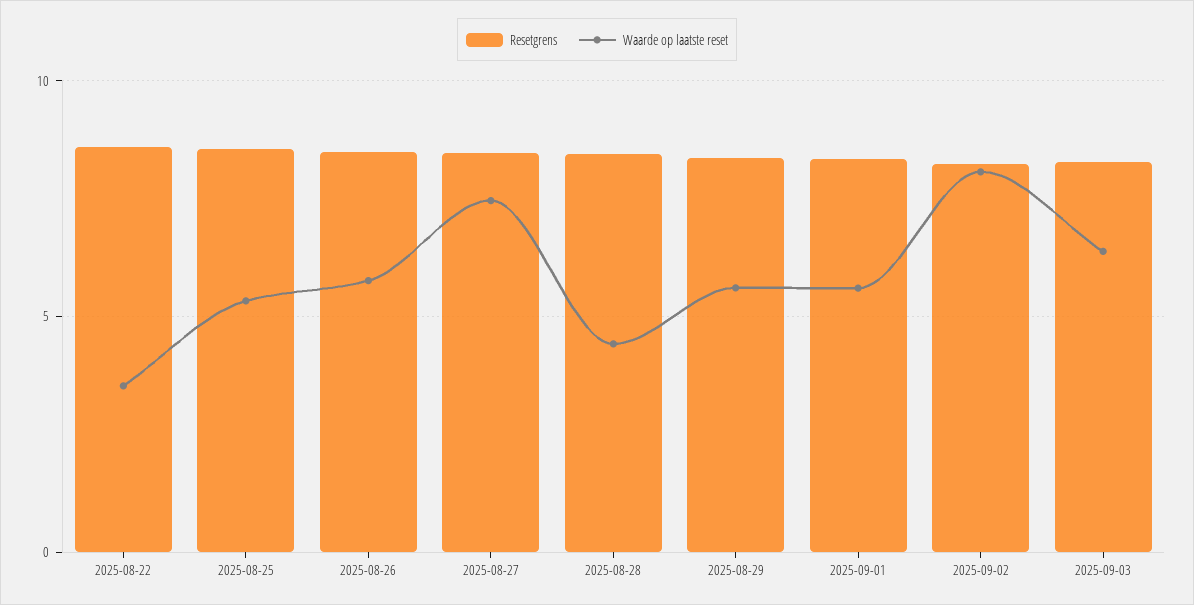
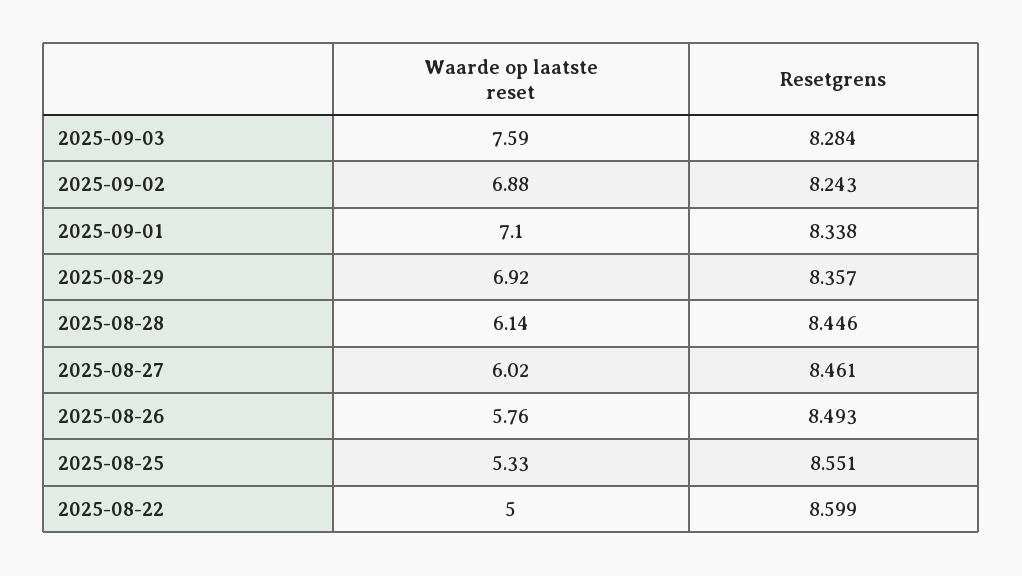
Waarde op laatste reset, 2025-08-22: 3.5 -> 5
Waarde op laatste reset, 2025-08-27: 7.5 -> 6.02
Waarde op laatste reset, 2025-08-28: 4.5 -> 6.14
Waarde op laatste reset, 2025-08-29: 5.5 -> 6.92
Waarde op laatste reset, 2025-09-01: 5.5 -> 7.1
Waarde op laatste reset, 2025-09-02: 8 -> 6.88
Waarde op laatste reset, 2025-09-03: 6.5 -> 7.59

